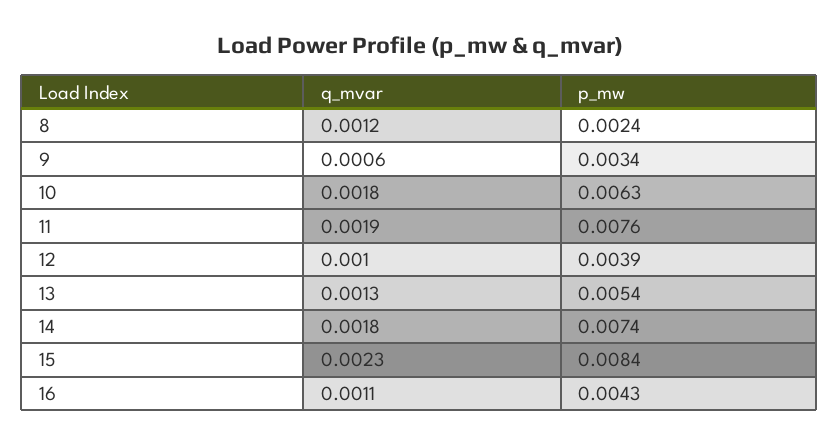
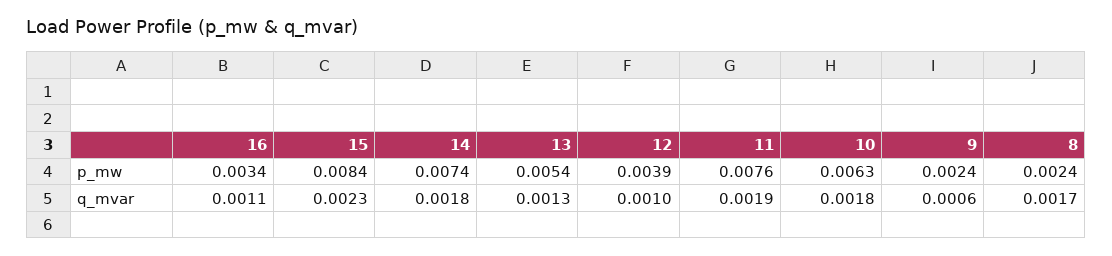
q_mvar, 8: 0.0012 -> 0.0017
p_mw, 9: 0.0034 -> 0.0024
p_mw, 16: 0.0043 -> 0.0034

